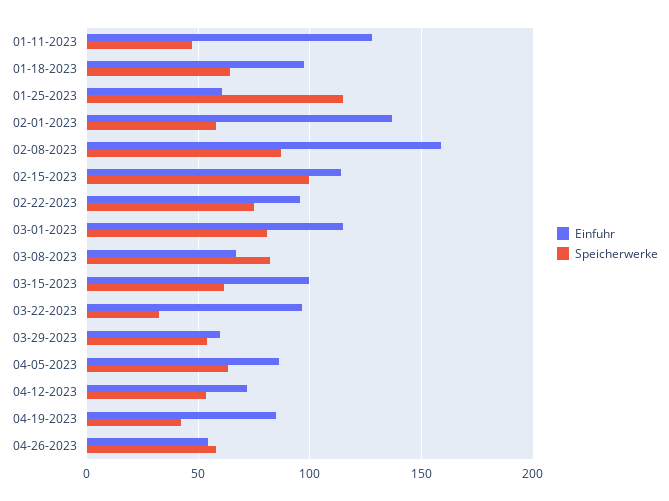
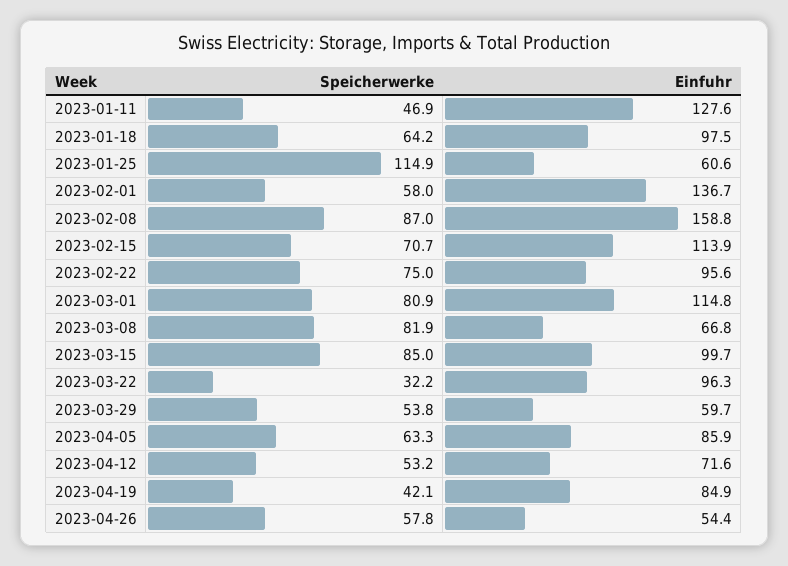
Speicherwerke, 02-15-2023: 100 -> 70.7
Speicherwerke, 03-15-2023: 60 -> 85

